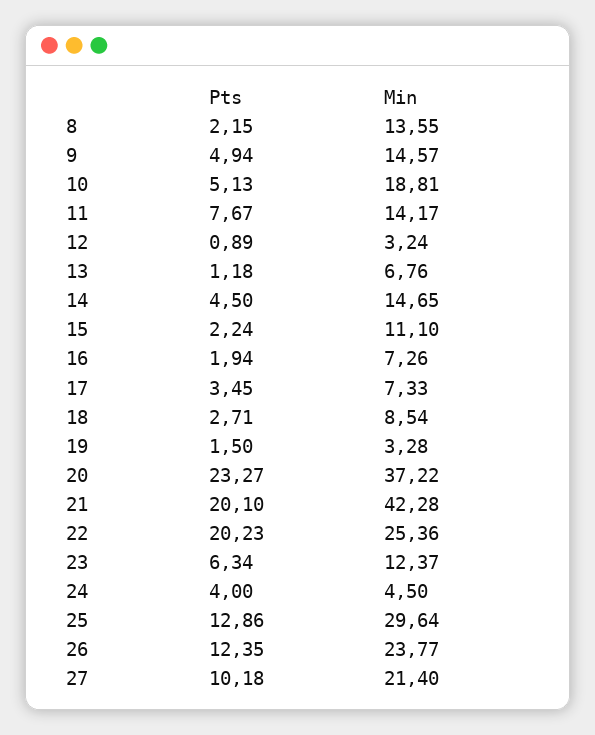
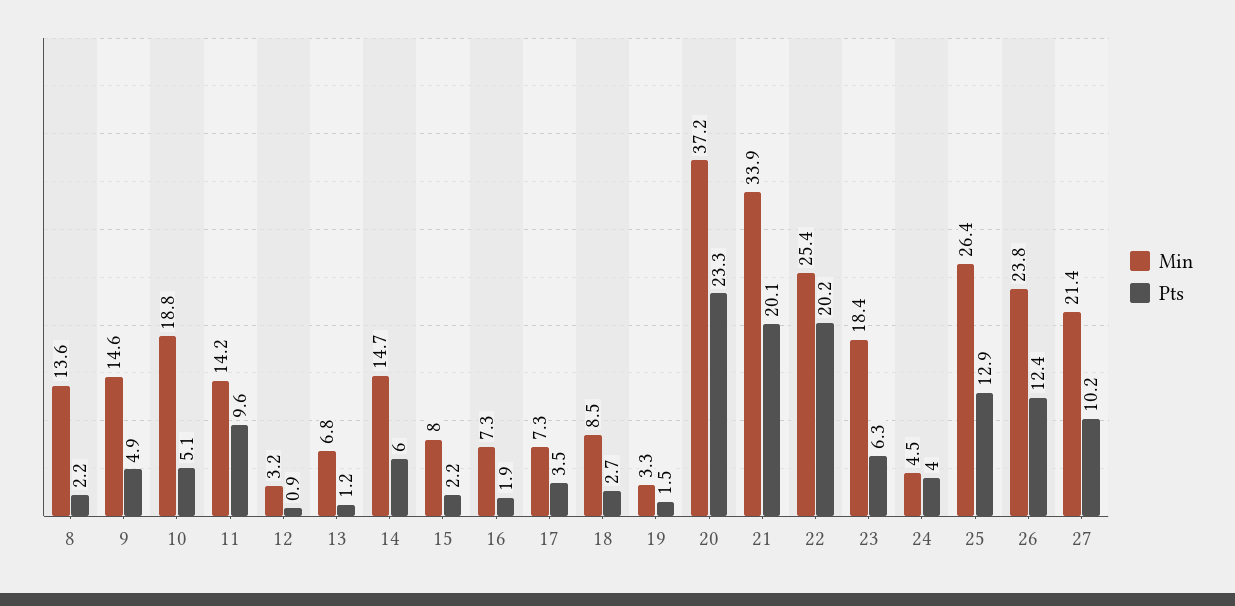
Pts, 11: 7.67 -> 9.6
Pts, 14: 4.5 -> 6
Min, 15: 11.1 -> 8
Min, 21: 42.28 -> 33.9
Min, 23: 12.37 -> 18.4
Min, 25: 29.64 -> 26.4

